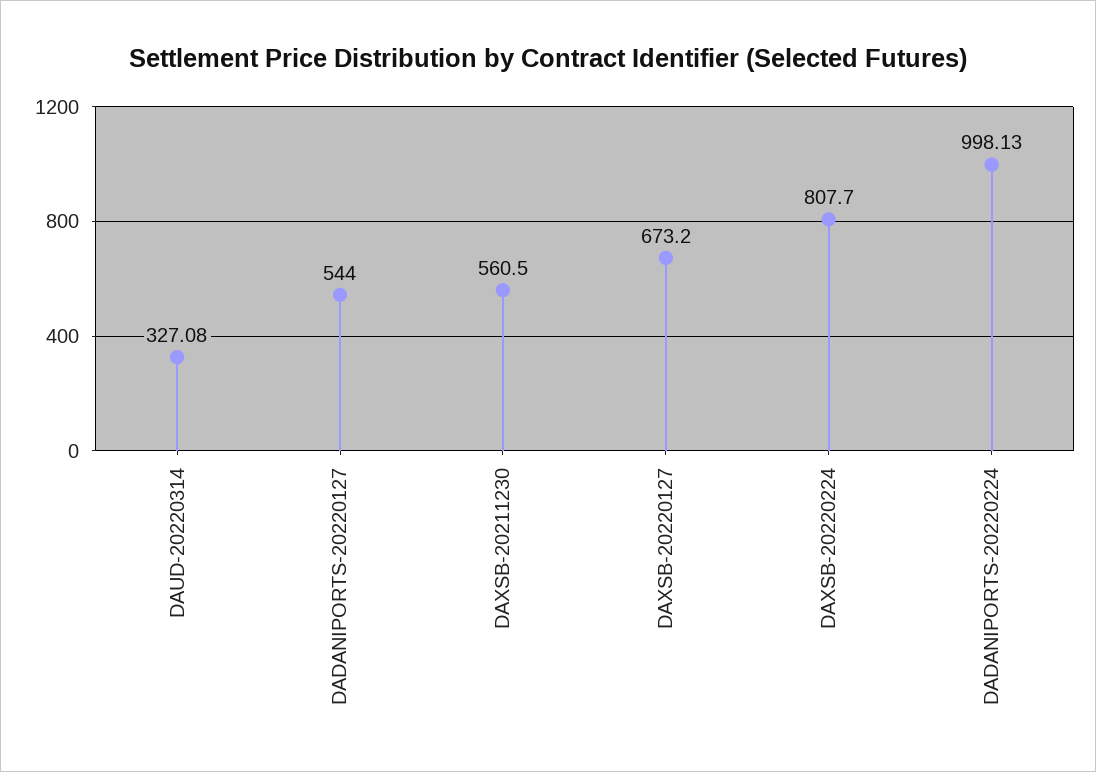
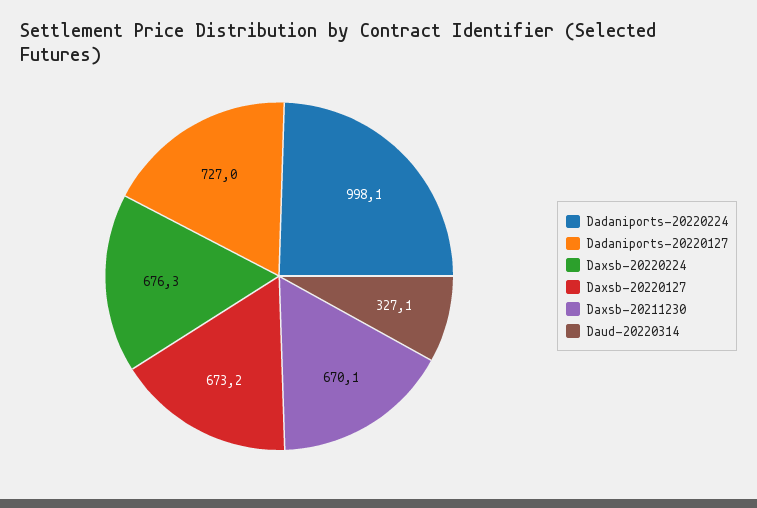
DADANIPORTS-20220127: 544 -> 727
DAXSB-20211230: 560.5 -> 670.1
DAXSB-20220224: 807.7 -> 676.3

